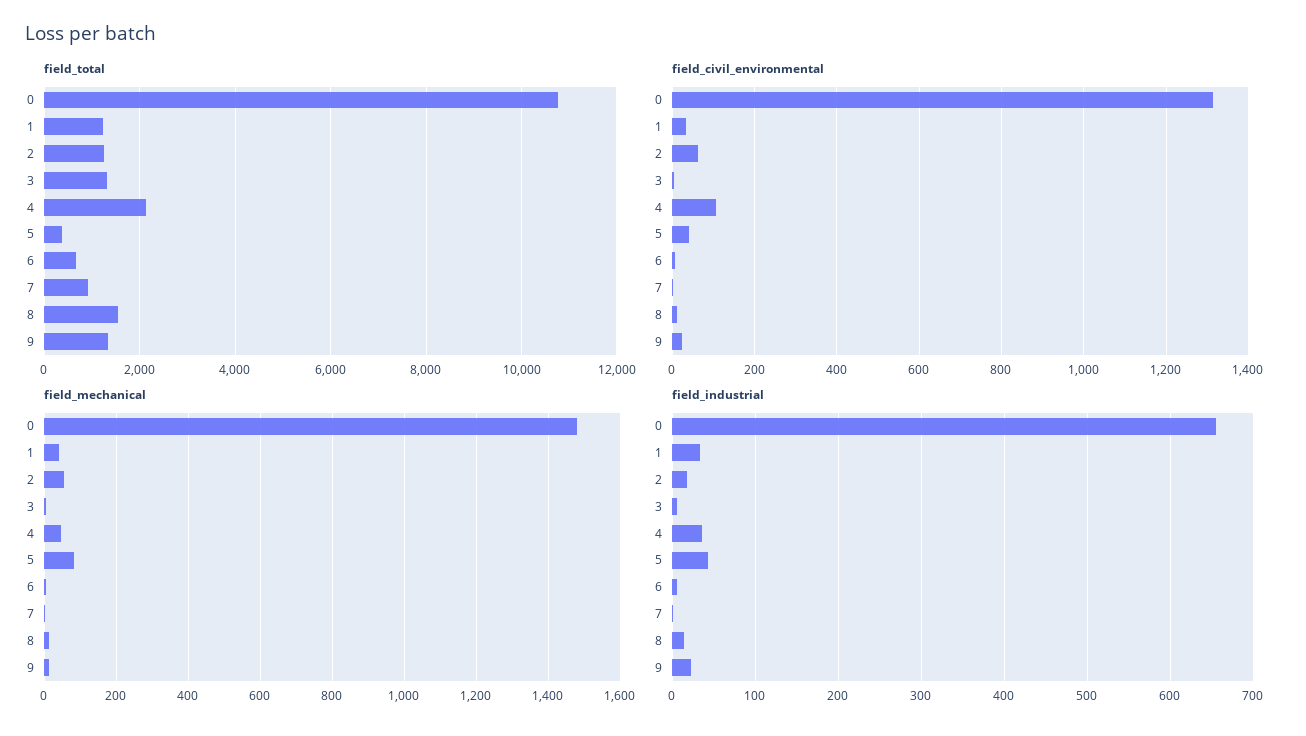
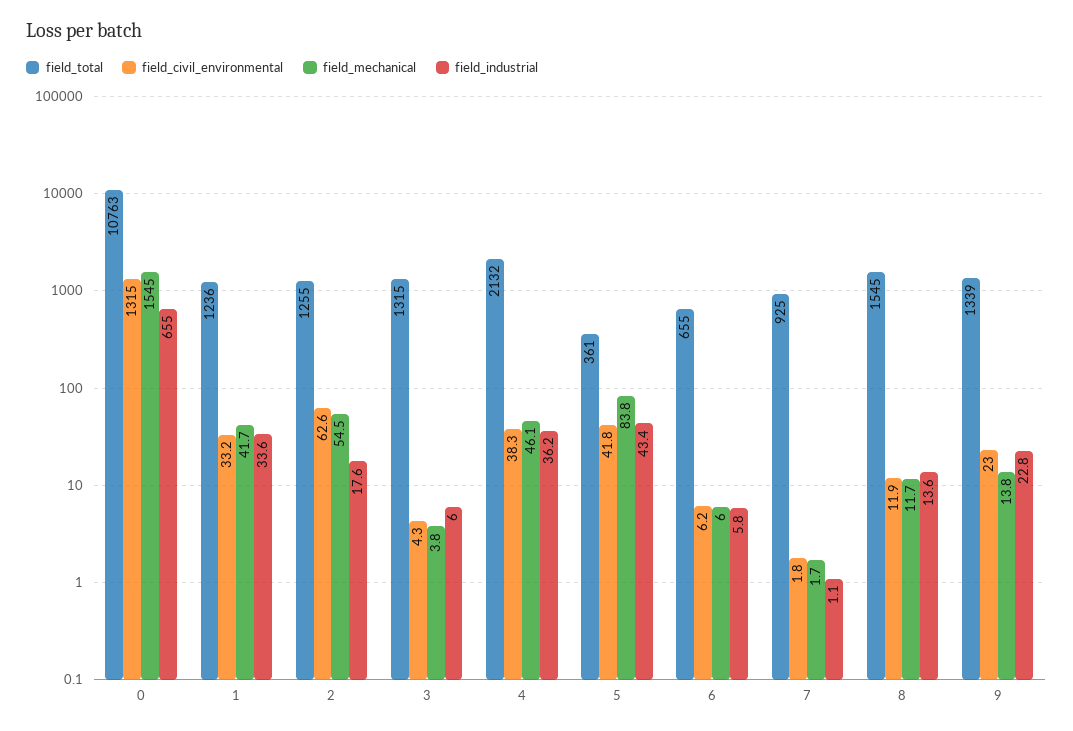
field_civil_environmental, 4: 100 -> 38.3
field_mechanical, 0: 1480 -> 1545

